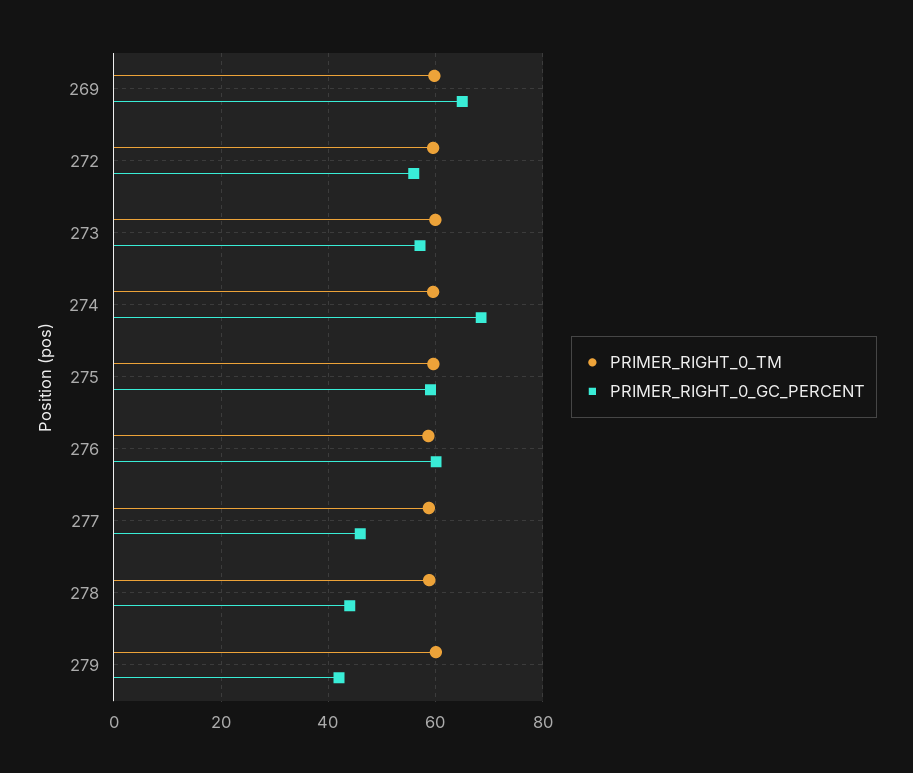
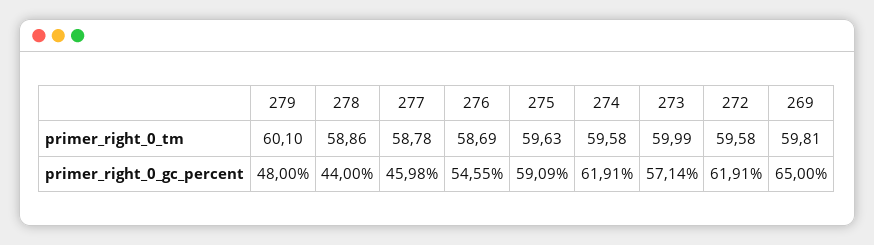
PRIMER_RIGHT_0_GC_PERCENT, 272: 56 -> 61.91
PRIMER_RIGHT_0_GC_PERCENT, 274: 68 -> 61.91
PRIMER_RIGHT_0_GC_PERCENT, 276: 60 -> 54.55
PRIMER_RIGHT_0_GC_PERCENT, 279: 42 -> 48

